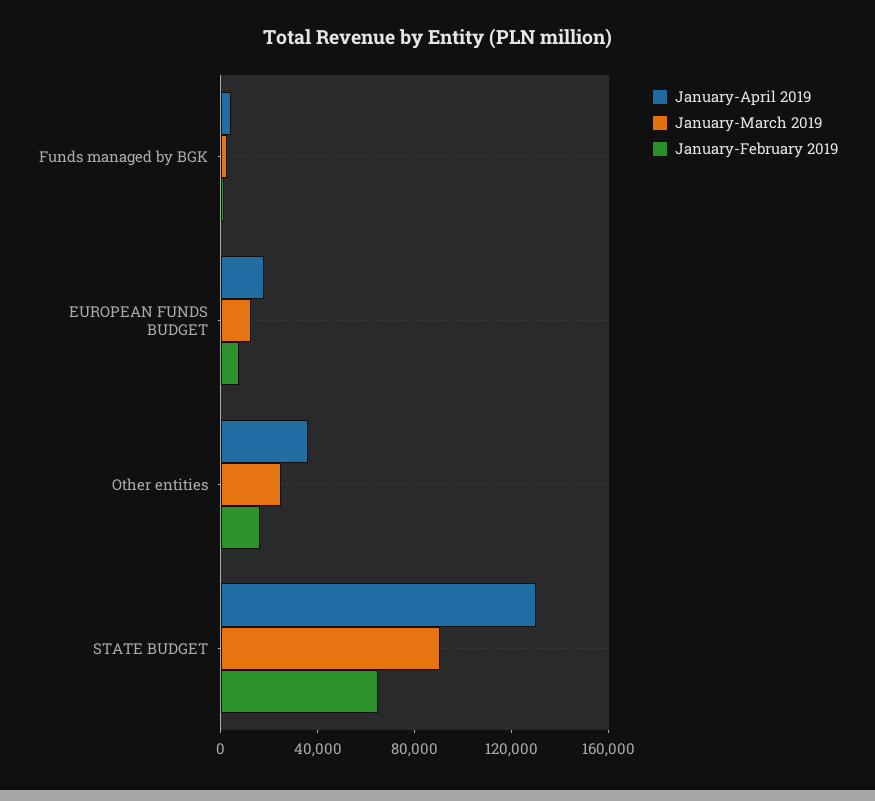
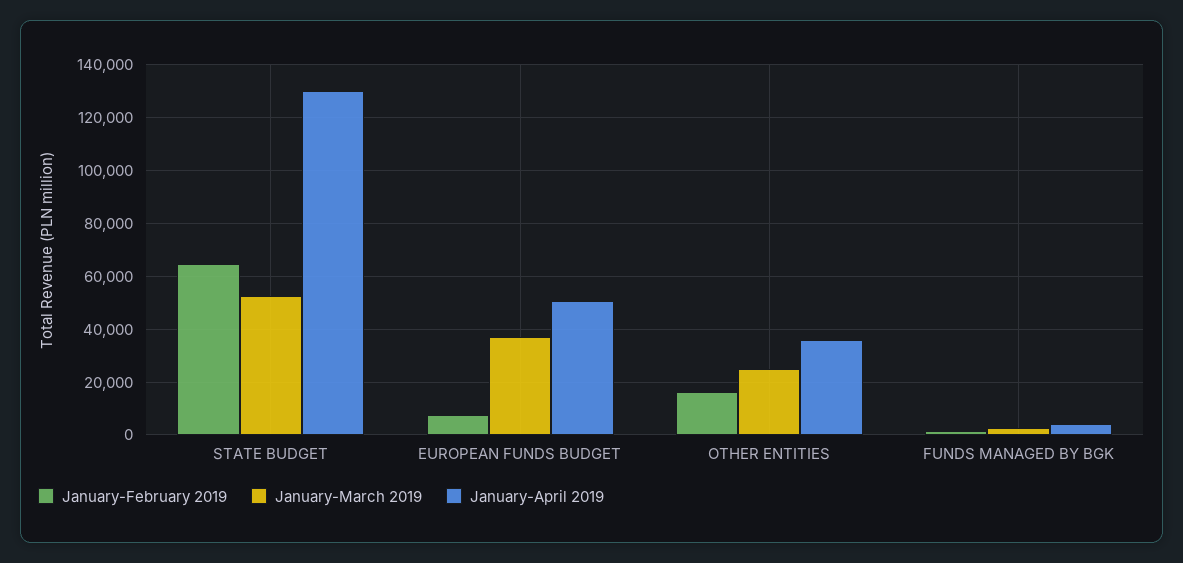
January-April 2019, EUROPEAN FUNDS BUDGET: 20000 -> 50000
January-March 2019, EUROPEAN FUNDS BUDGET: 10000 -> 37500
January-March 2019, STATE BUDGET: 90000 -> 52500

